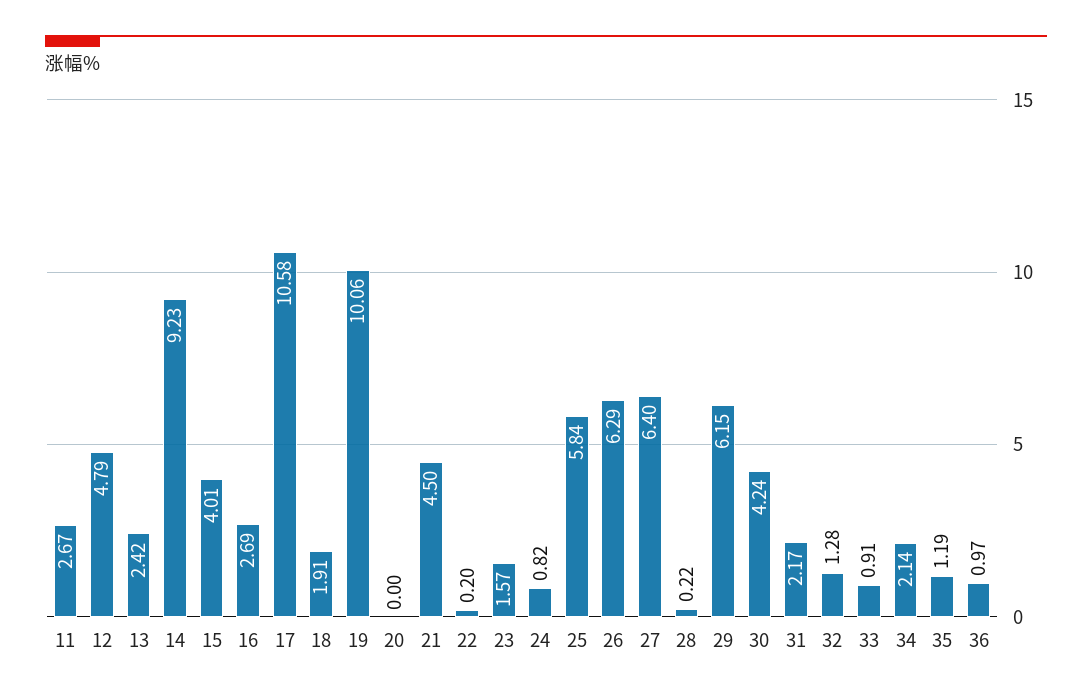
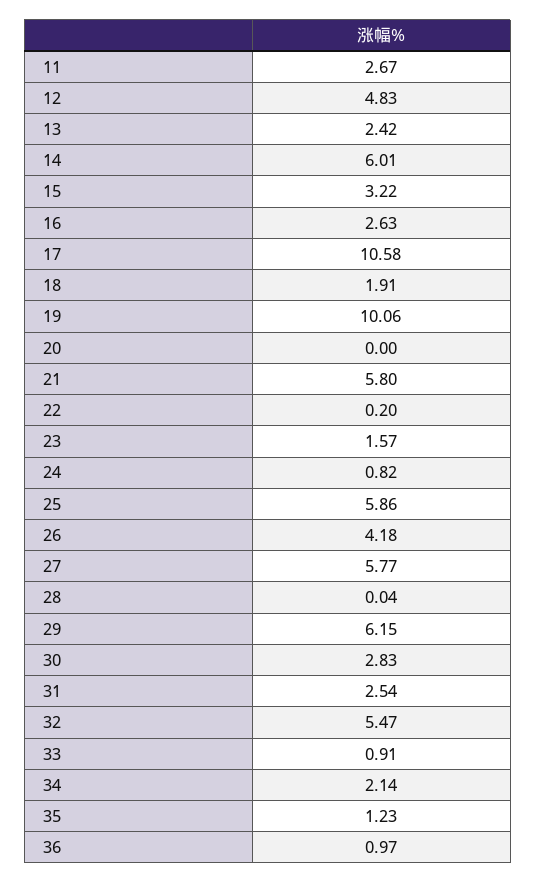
12: 4.79 -> 4.83
14: 9.23 -> 6.01
15: 4.01 -> 3.22
16: 2.69 -> 2.63
21: 4.5 -> 5.8
25: 5.84 -> 5.86
26: 6.29 -> 4.18
27: 6.4 -> 5.77
28: 0.22 -> 0.04
30: 4.24 -> 2.83
31: 2.17 -> 2.54
32: 1.28 -> 5.47
35: 1.19 -> 1.23

